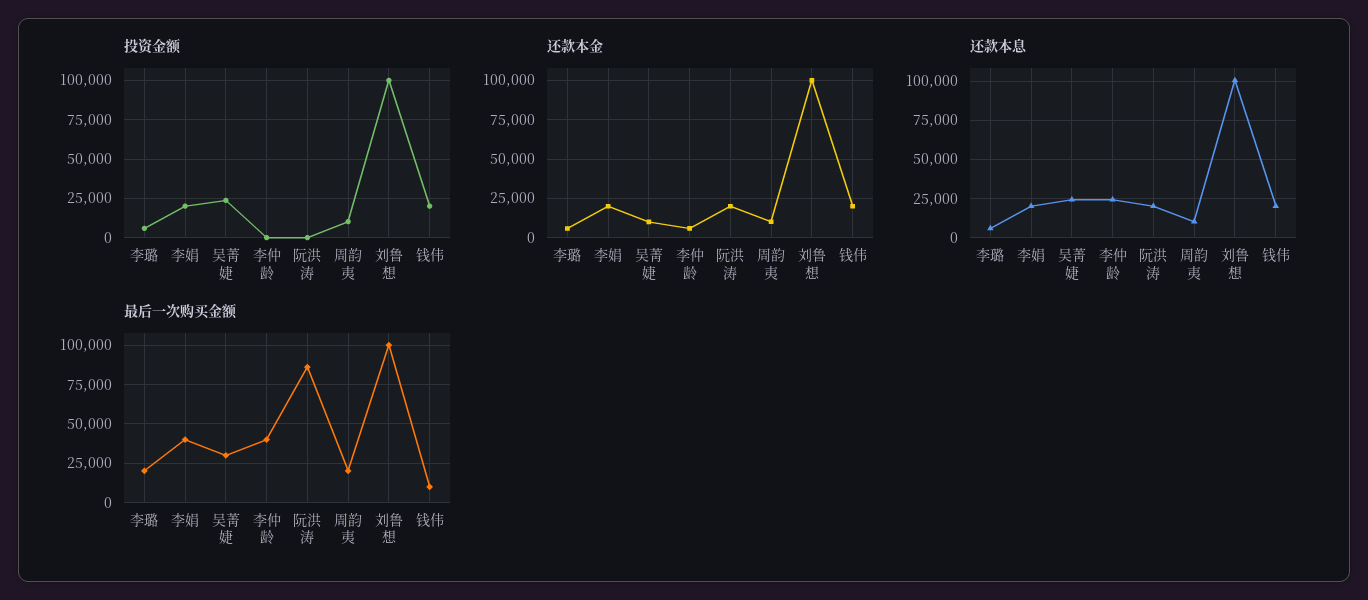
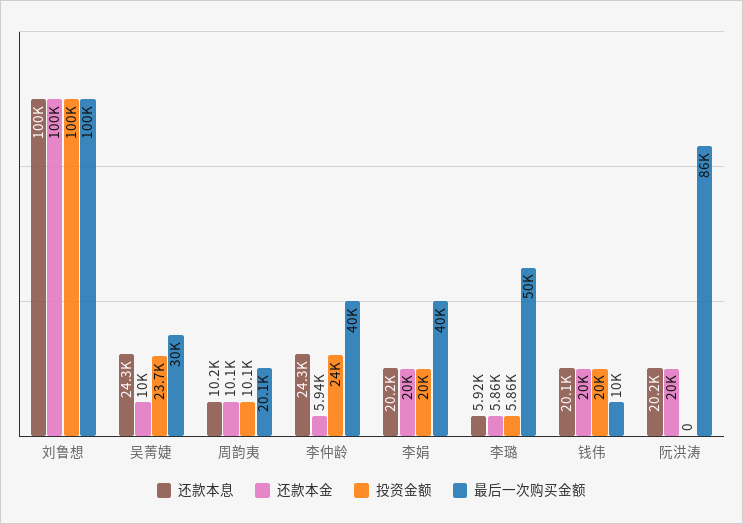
投资金额, 李仲龄: 0 -> 24000
最后一次购买金额, 李璐: 20000 -> 50000

